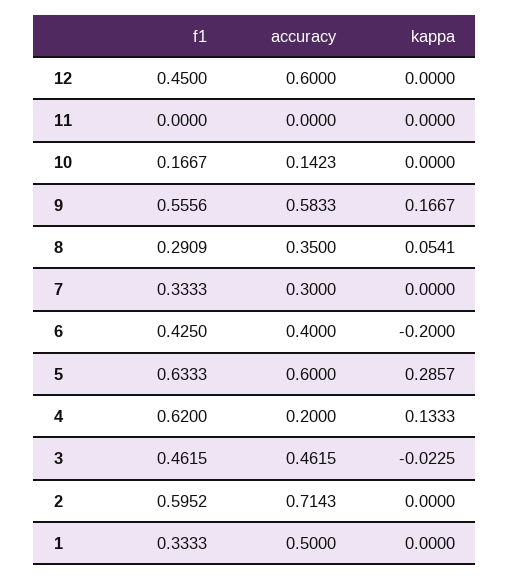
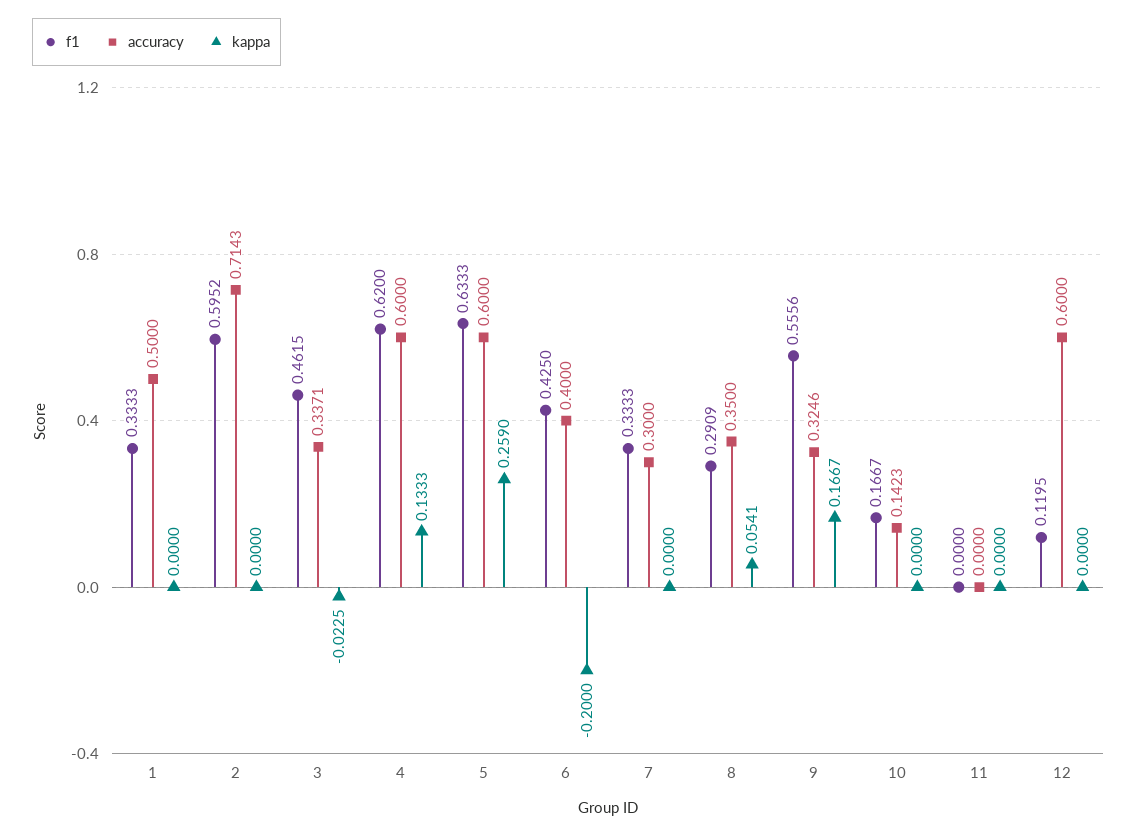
f1, 12: 0.45 -> 0.1195
accuracy, 9: 0.5833 -> 0.3246
kappa, 5: 0.2857 -> 0.259
accuracy, 4: 0.2 -> 0.6
accuracy, 3: 0.4615 -> 0.3371

